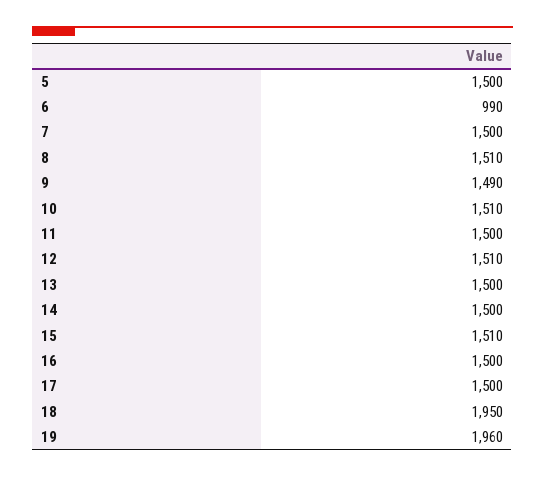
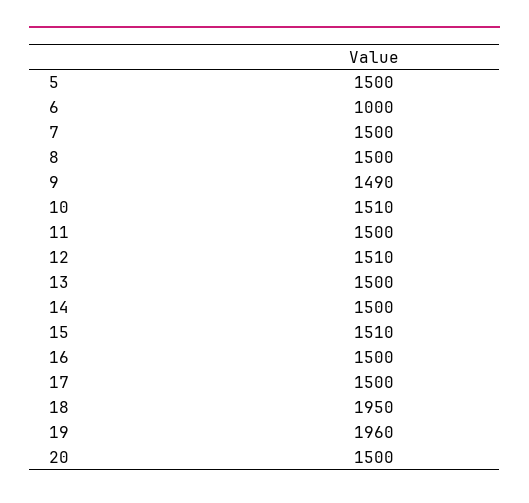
6: 990 -> 1000
8: 1510 -> 1500
20: none -> 1500

